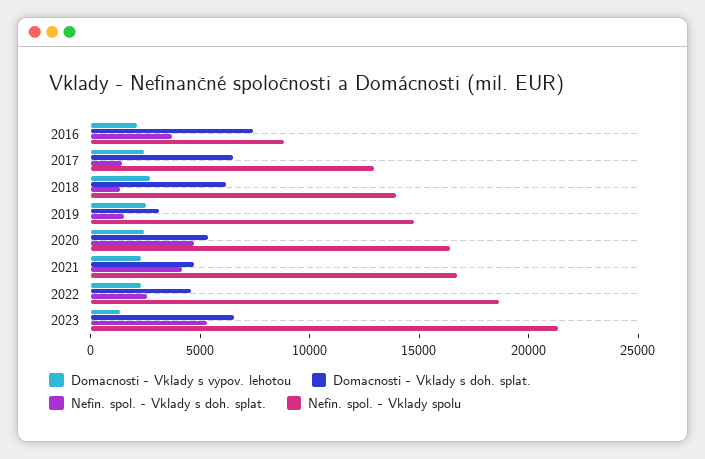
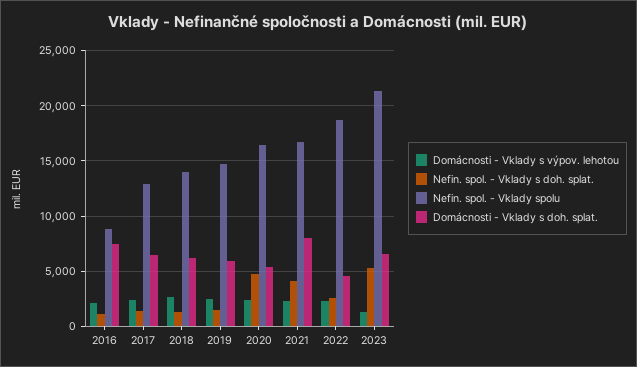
Nefin. spol. - Vklady s doh. splat., 2016: 4000 -> 1000
Domácnosti - Vklady s doh. splat., 2019: 3000 -> 6000
Domácnosti - Vklady s doh. splat., 2021: 5000 -> 8000

